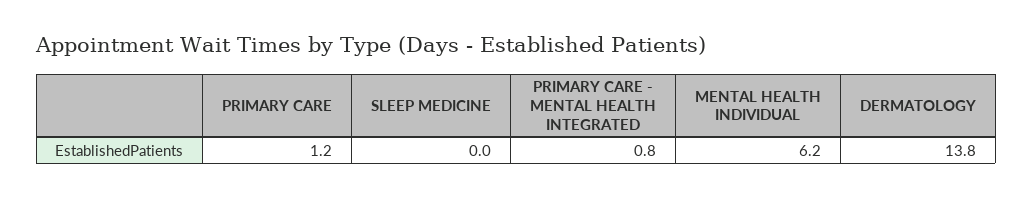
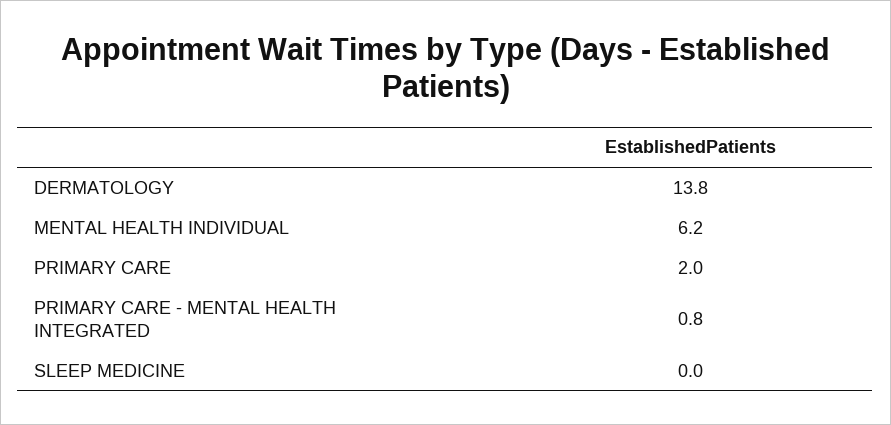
PRIMARY CARE: 1.2 -> 2

